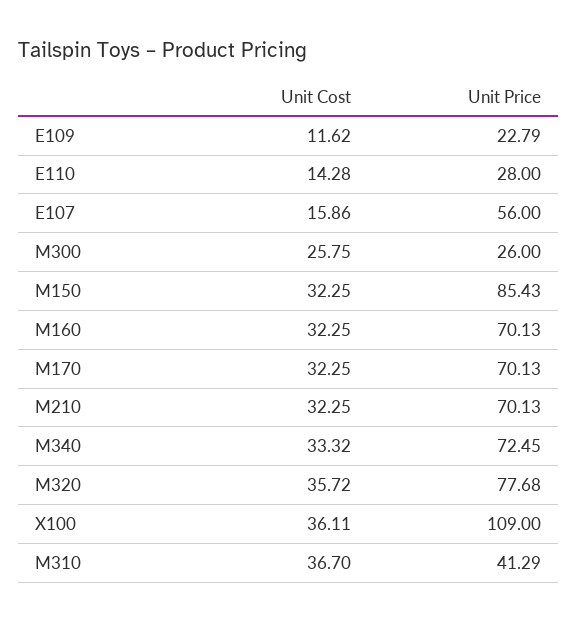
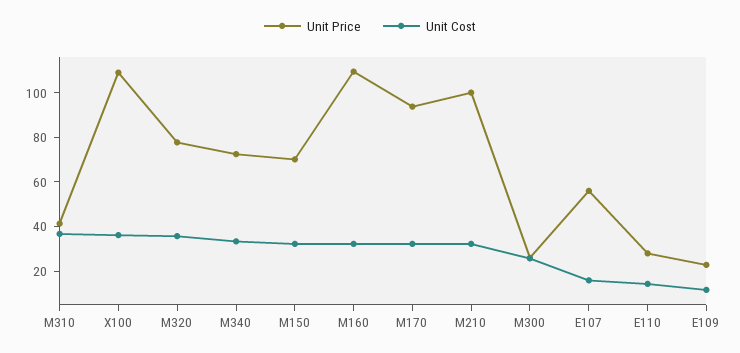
Unit Price, M150: 85.43 -> 70
Unit Price, M160: 70.13 -> 110
Unit Price, M170: 70.13 -> 95
Unit Price, M210: 70.13 -> 100

